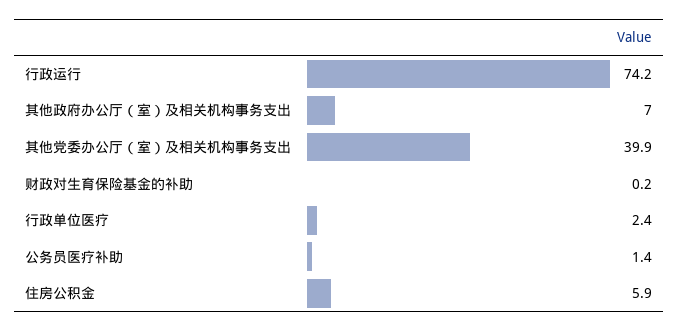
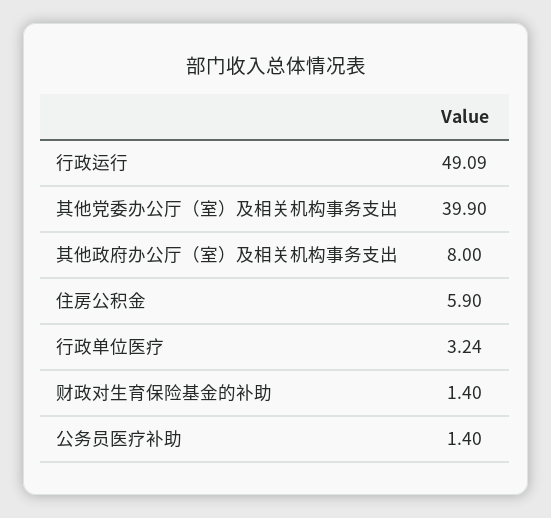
行政运行: 74.2 -> 49.09
其他政府办公厅（室）及相关机构事务支出: 7 -> 8
财政对生育保险基金的补助: 0.2 -> 1.4
行政单位医疗: 2.4 -> 3.24

